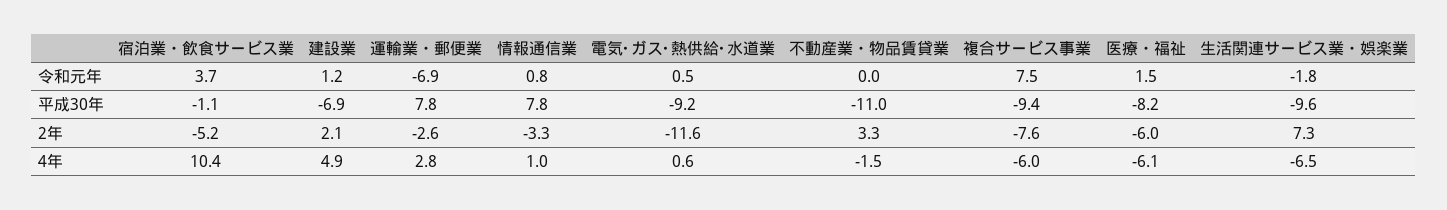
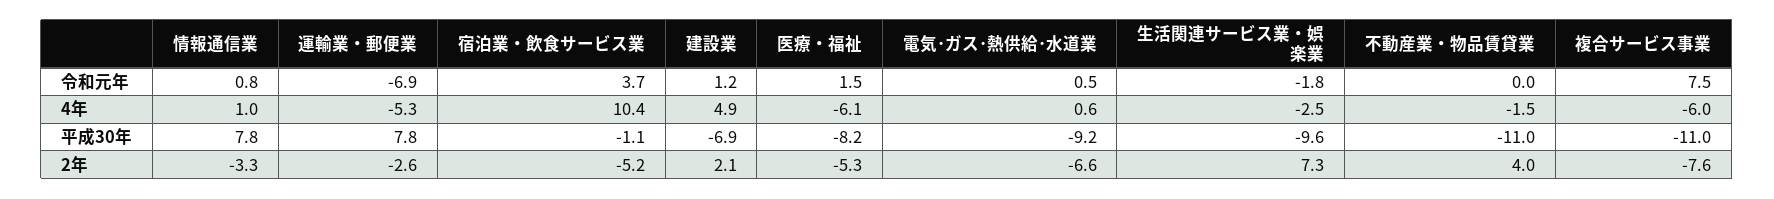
複合サービス事業, 平成30年: -9.4 -> -11
電気･ガス･熱供給･水道業, 2年: -11.6 -> -6.6
不動産業・物品賃貸業, 2年: 3.3 -> 4
医療・福祉, 2年: -6 -> -5.3
運輸業・郵便業, 4年: 2.8 -> -5.3
生活関連サービス業・娯楽業, 4年: -6.5 -> -2.5

